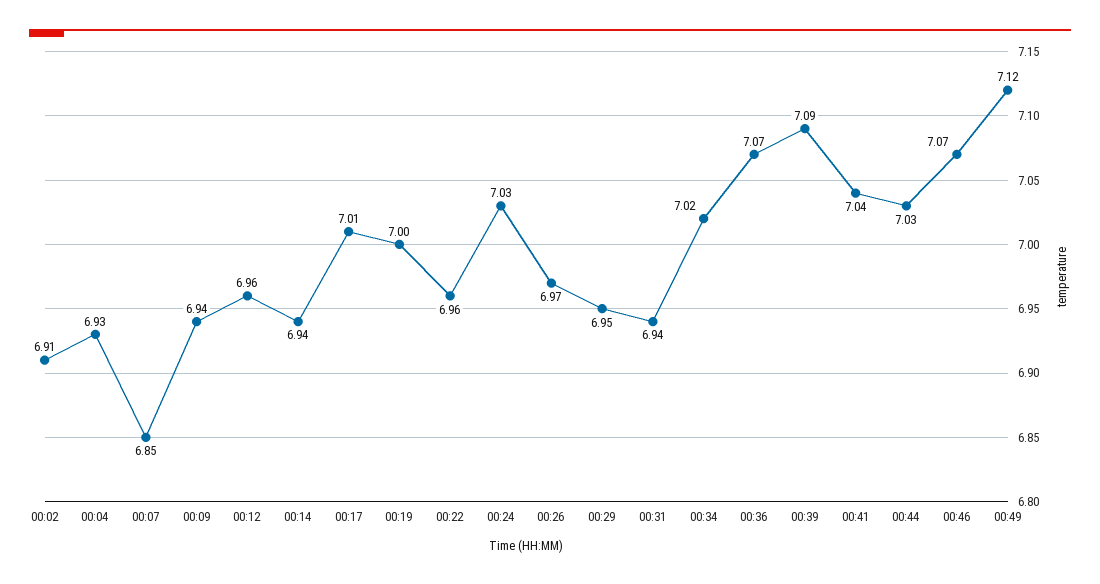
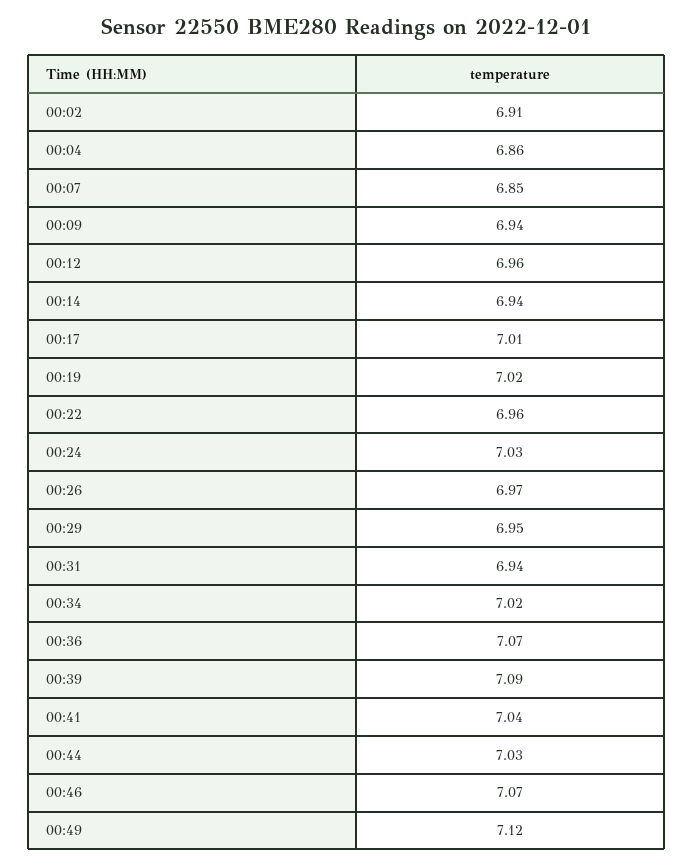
00:04: 6.93 -> 6.86
00:19: 7 -> 7.02

